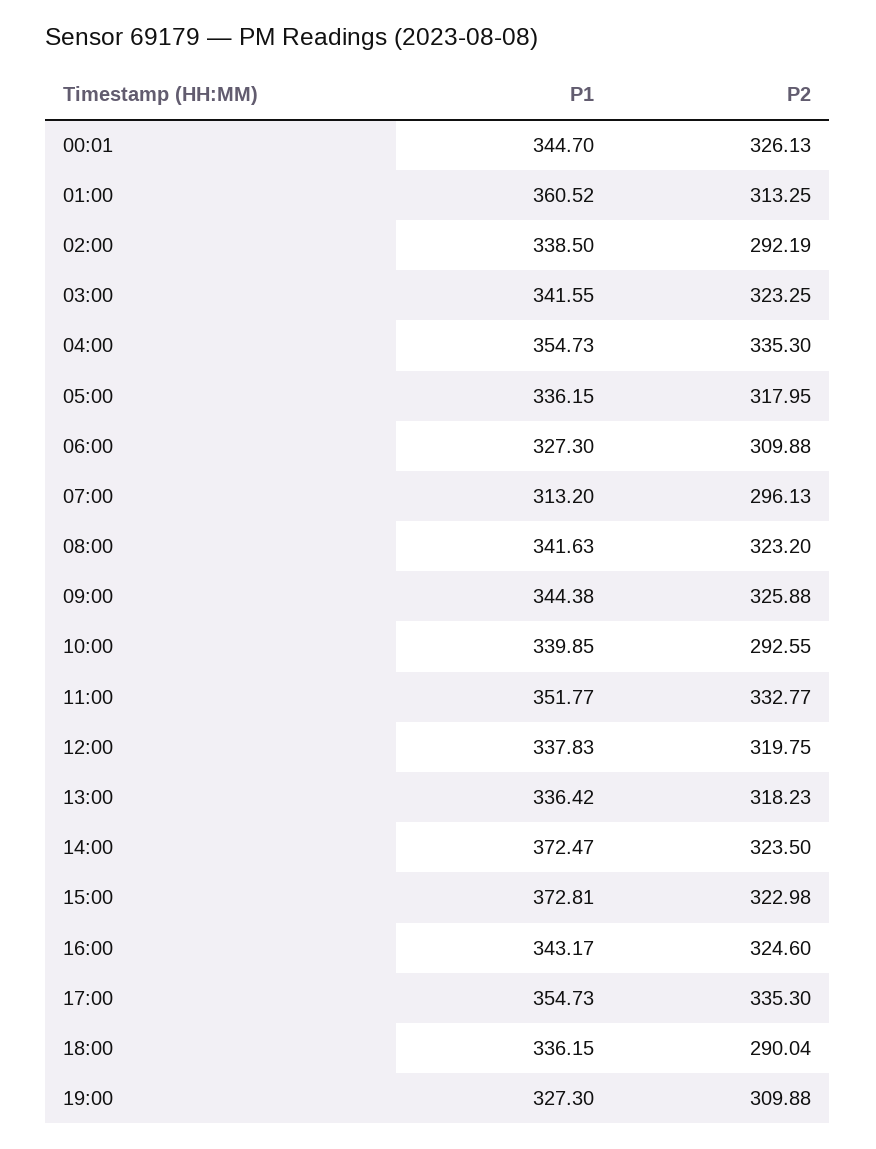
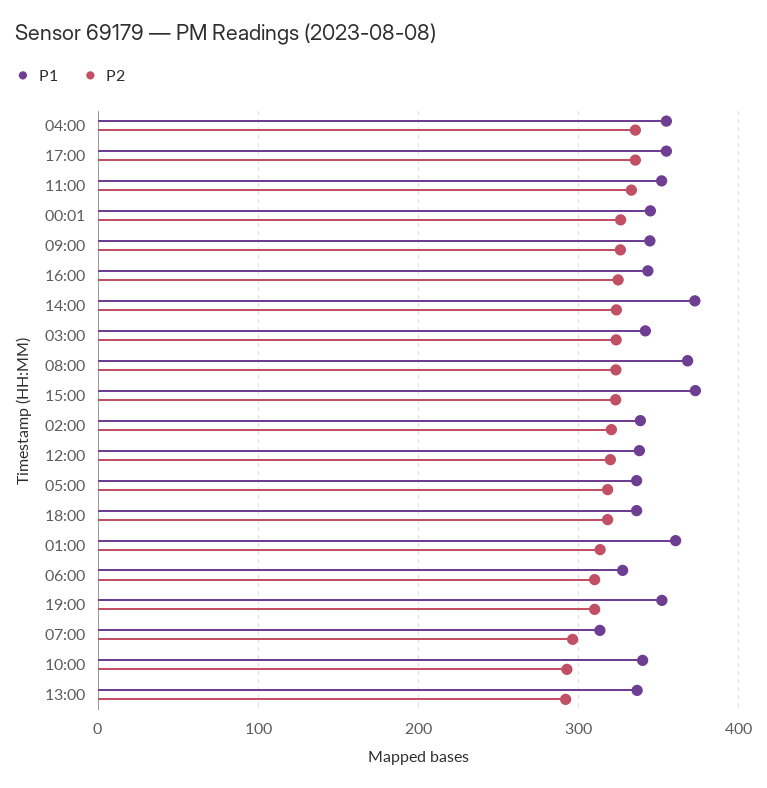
P2, 02:00: 292.19 -> 320
P1, 08:00: 341.63 -> 370
P2, 13:00: 318.23 -> 290
P2, 18:00: 290.04 -> 320
P1, 19:00: 327.3 -> 350

